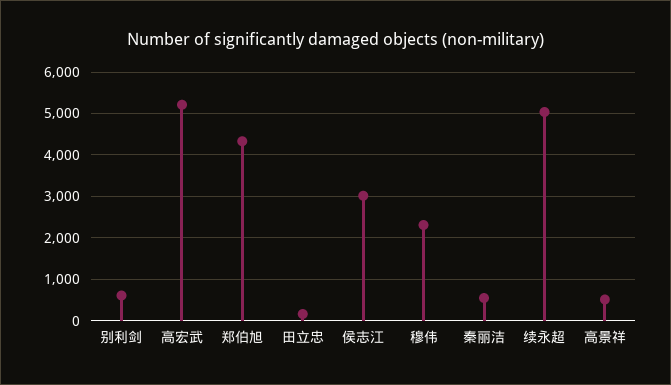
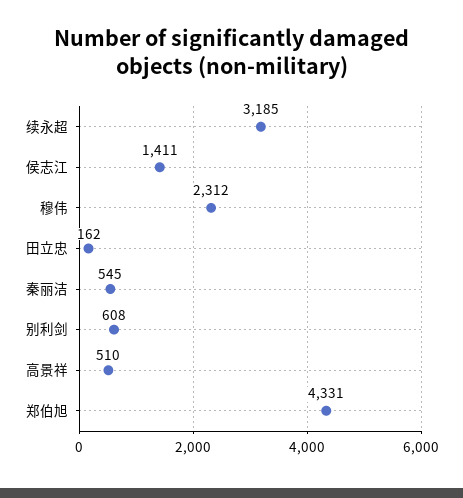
高宏武: 5200 -> none
侯志江: 3000 -> 1411
续永超: 5000 -> 3185

